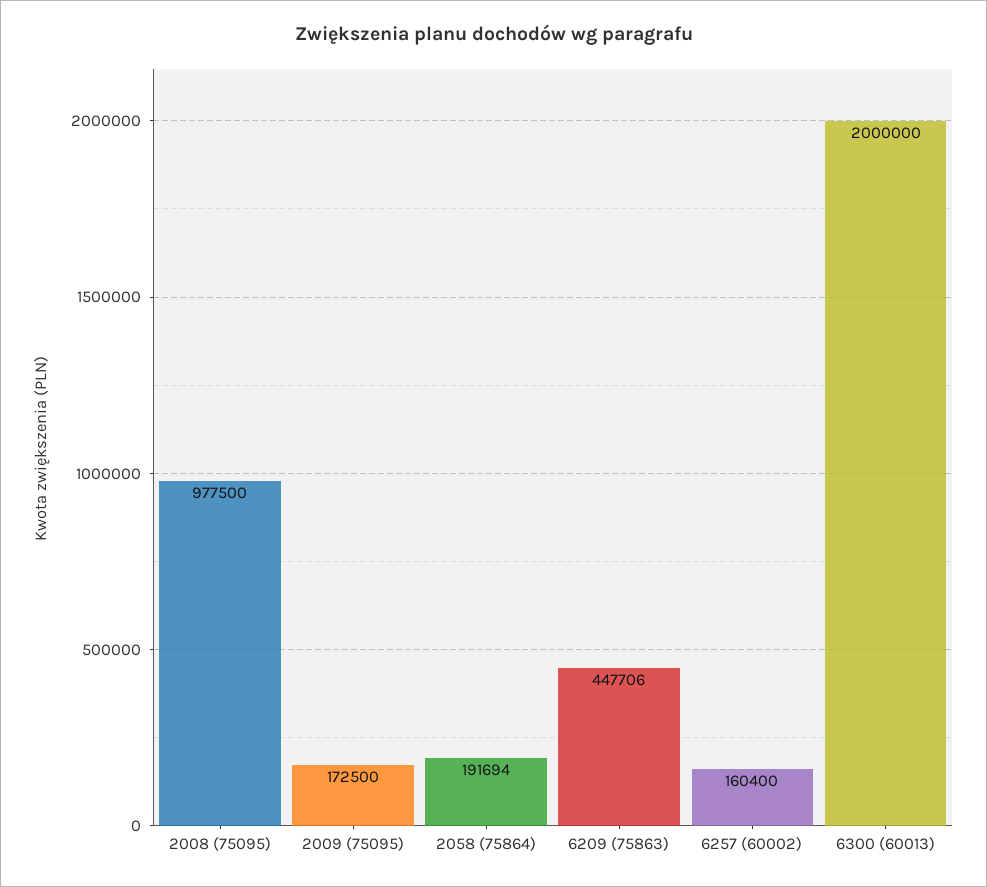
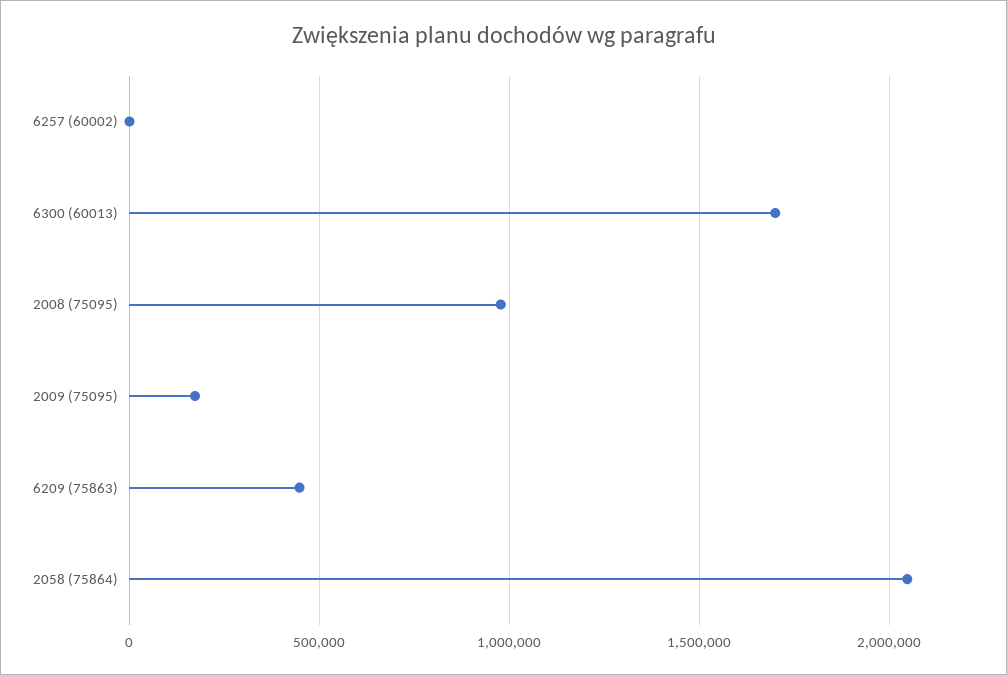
2058 (75864): 191694 -> 2050000
6257 (60002): 160400 -> 0
6300 (60013): 2000000 -> 1700000

